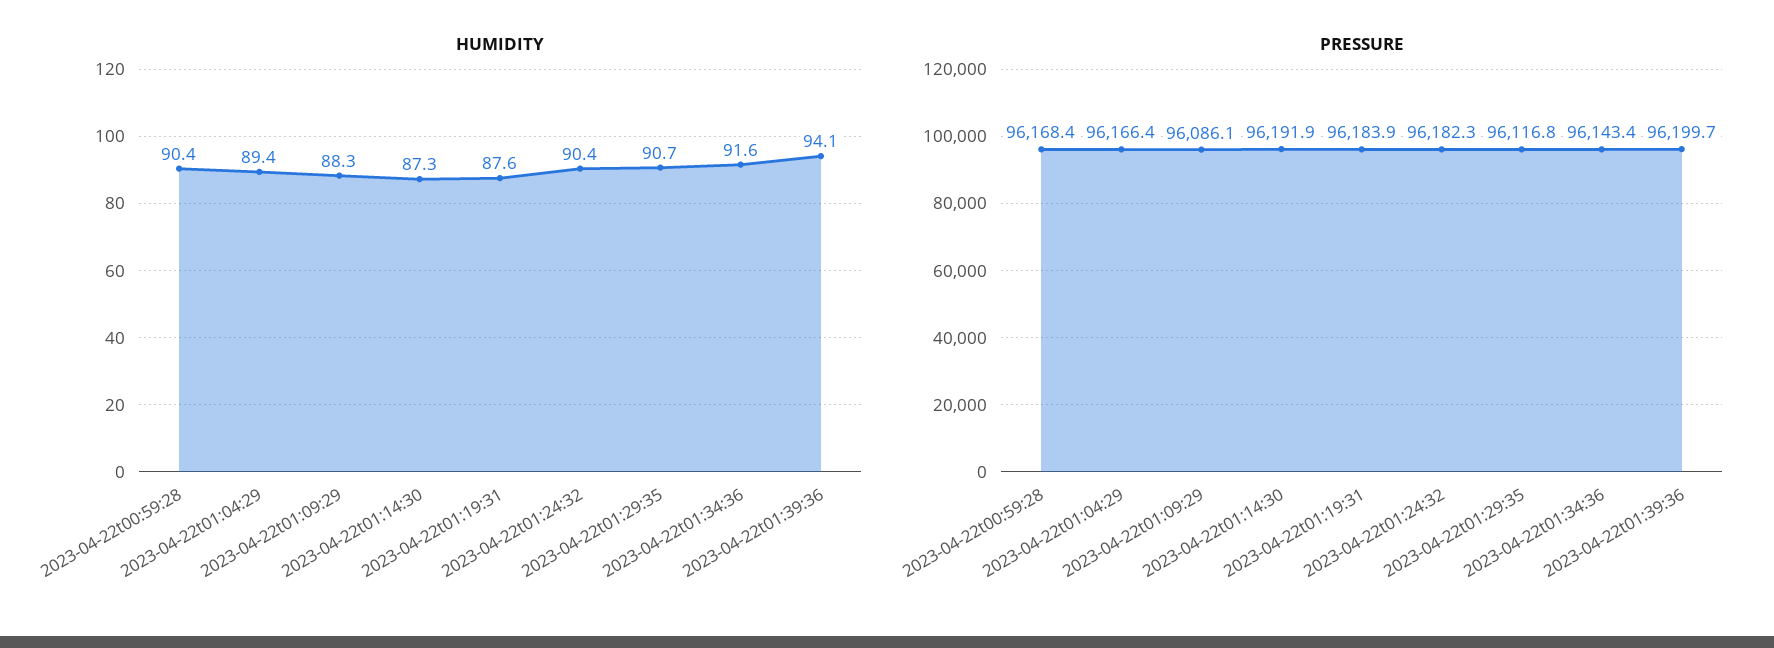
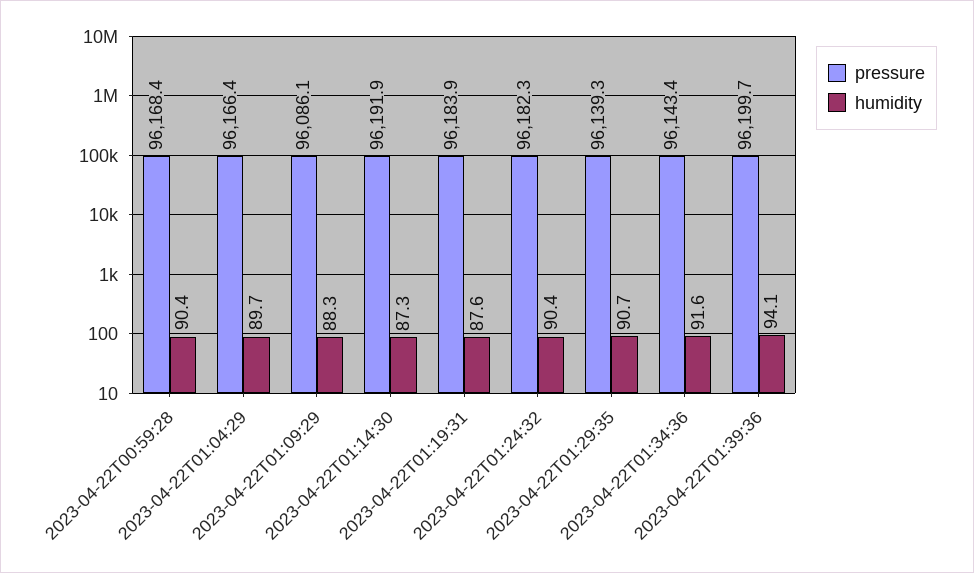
HUMIDITY, 2023-04-22t01:04:29: 89.4 -> 89.7
PRESSURE, 2023-04-22t01:29:35: 96116.8 -> 96139.3

